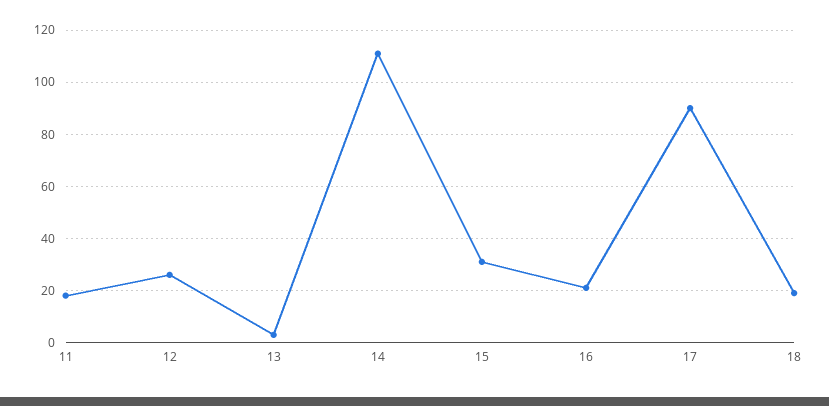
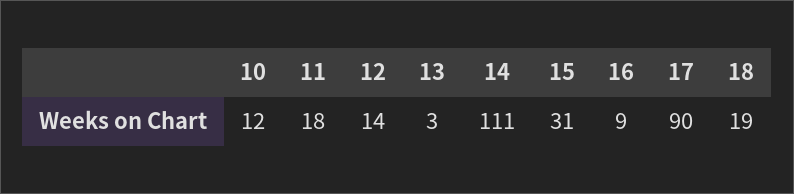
12: 25 -> 14
16: 20 -> 9
10: none -> 12

